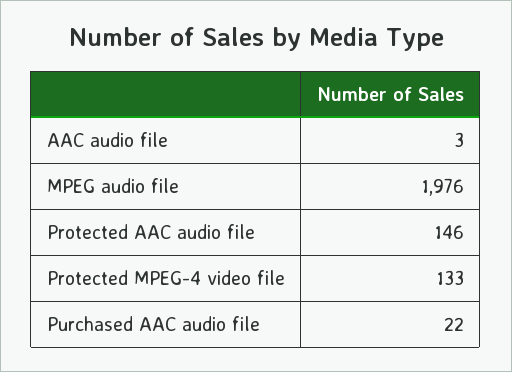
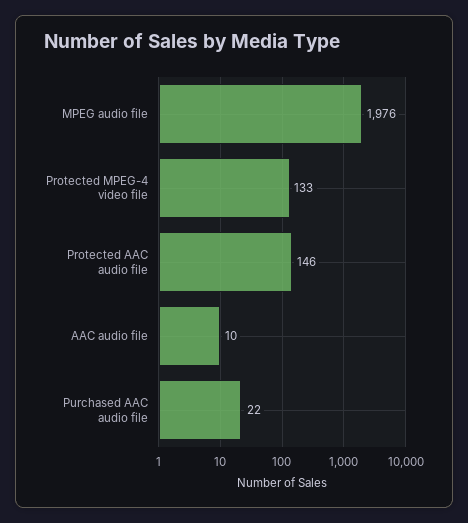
AAC audio file: 3 -> 10

